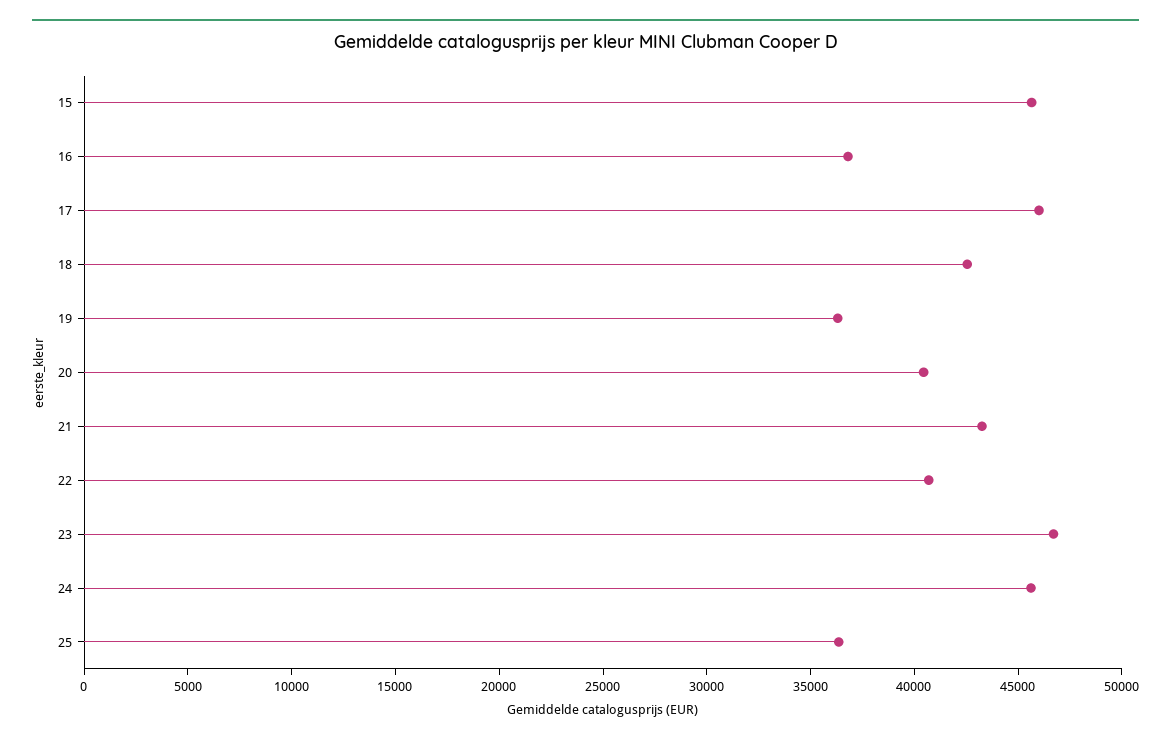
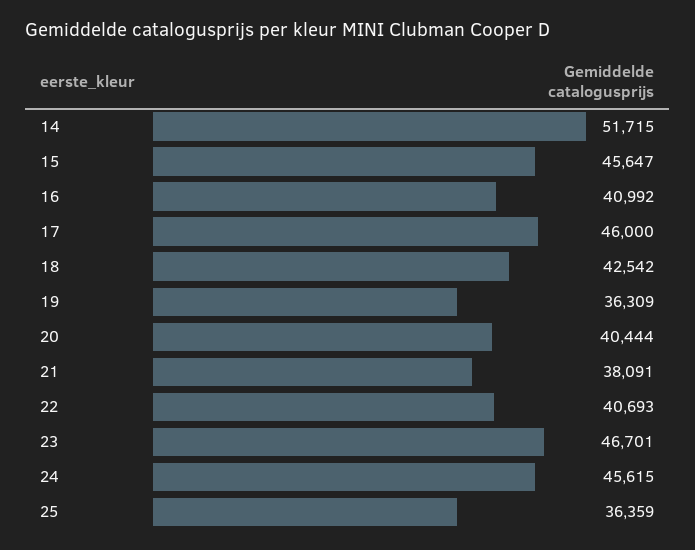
16: 37000 -> 40992
21: 43000 -> 38091
14: none -> 51715

